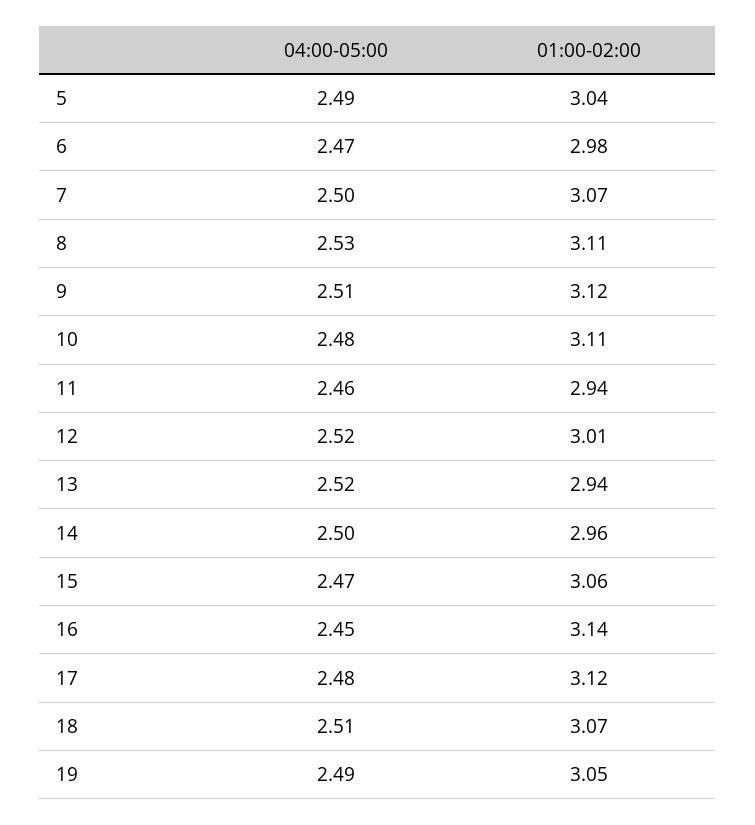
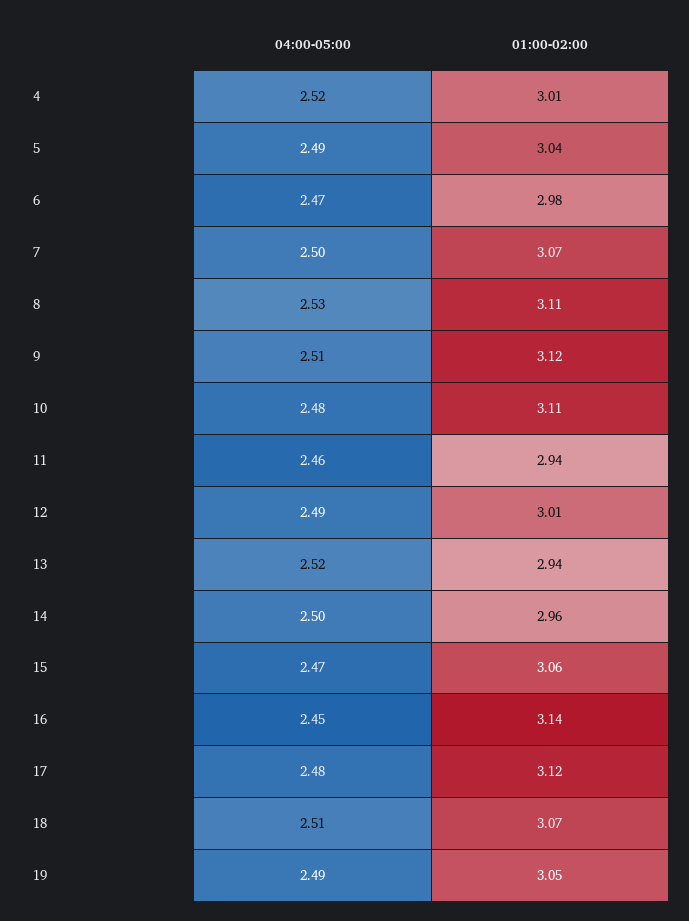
04:00-05:00, 12: 2.52 -> 2.49
04:00-05:00, 4: none -> 2.52
01:00-02:00, 4: none -> 3.01

